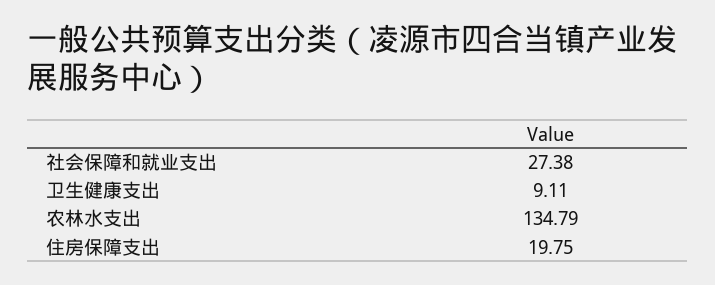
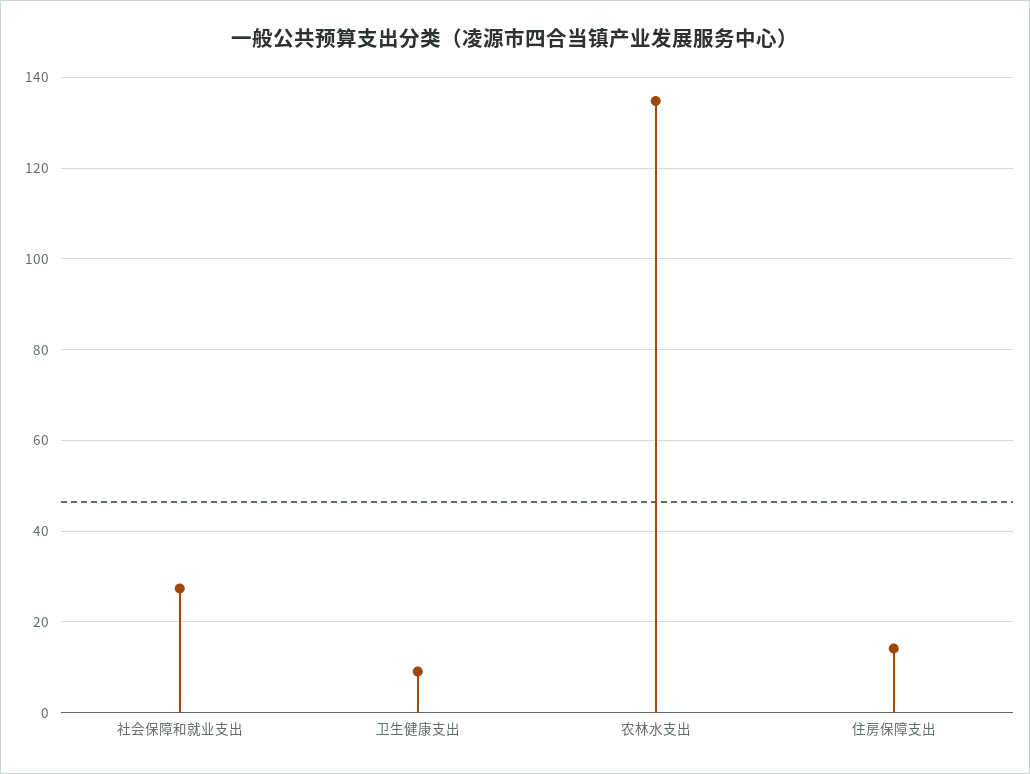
住房保障支出: 19.75 -> 14

